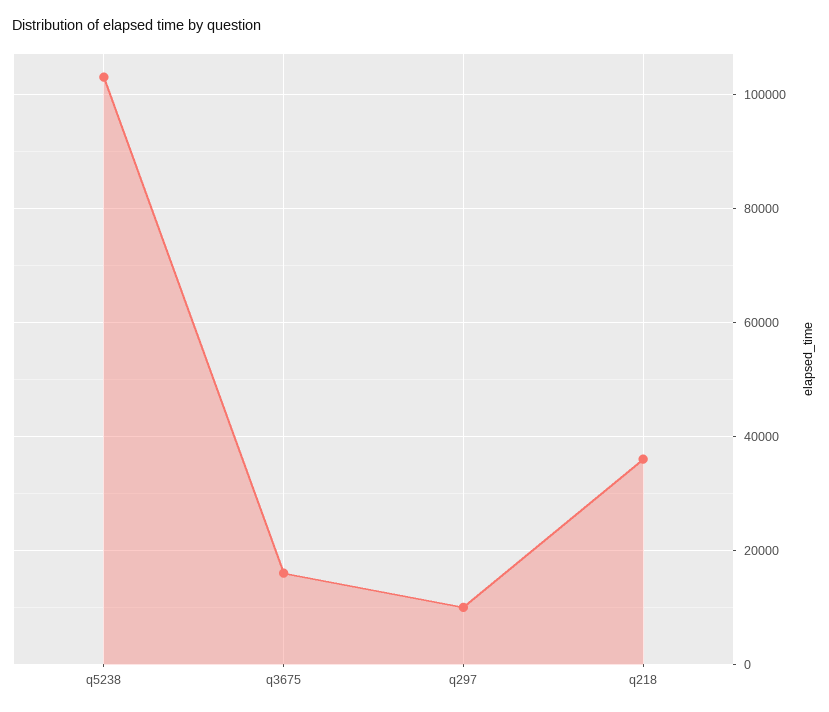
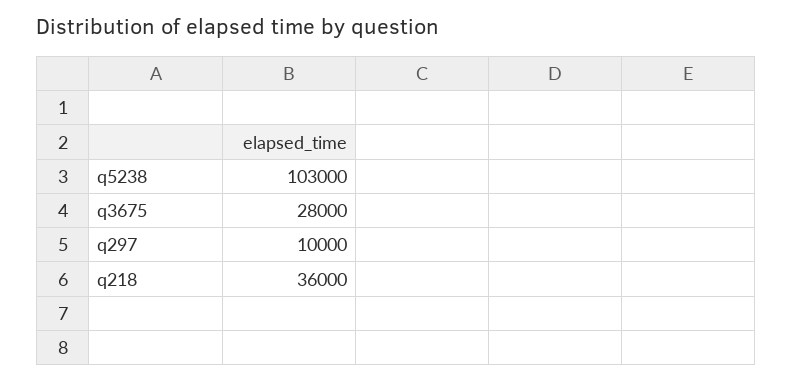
q3675: 16000 -> 28000

